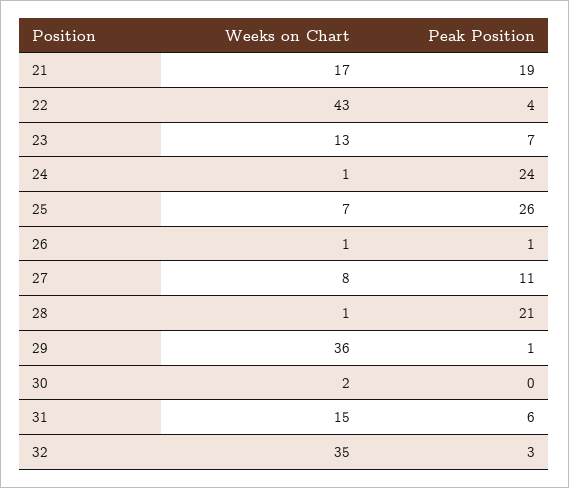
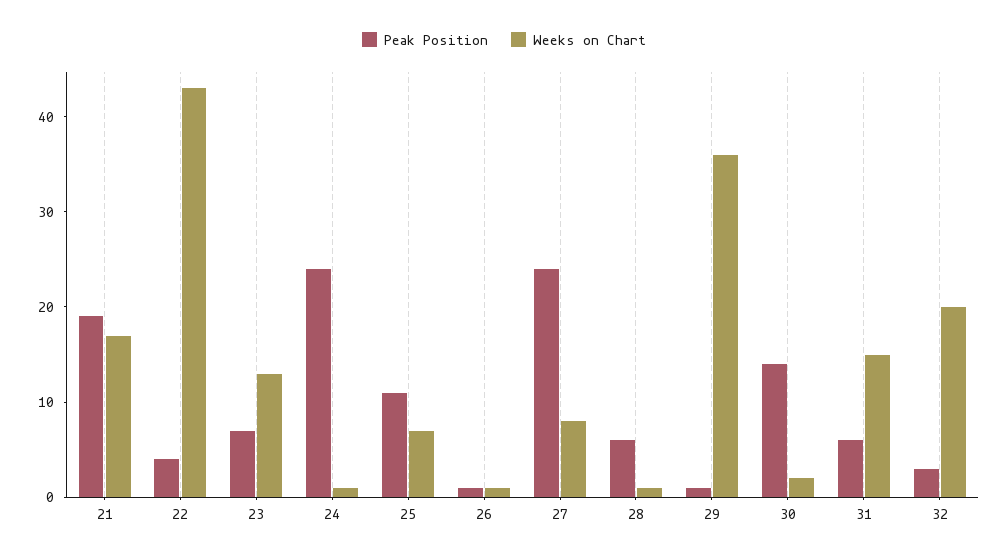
Peak Position, 25: 26 -> 11
Peak Position, 27: 11 -> 24
Peak Position, 28: 21 -> 6
Peak Position, 30: 0 -> 14
Weeks on Chart, 32: 35 -> 20

